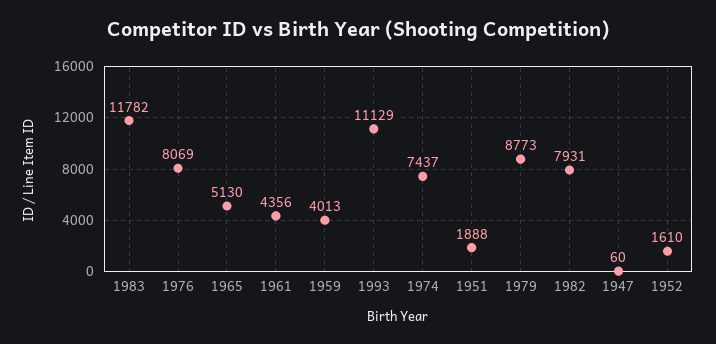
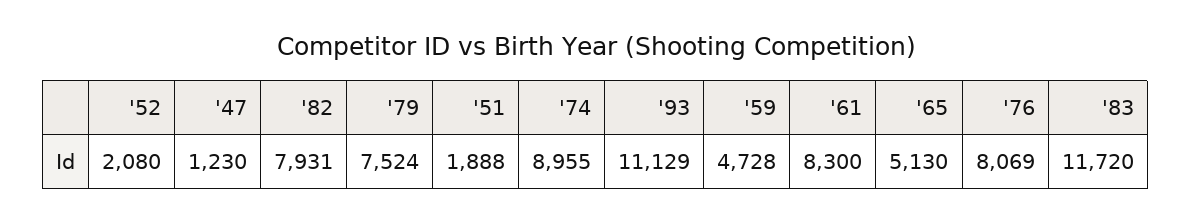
1983: 11782 -> 11720
1961: 4356 -> 8300
1959: 4013 -> 4728
1974: 7437 -> 8955
1979: 8773 -> 7524
1947: 60 -> 1230
1952: 1610 -> 2080

